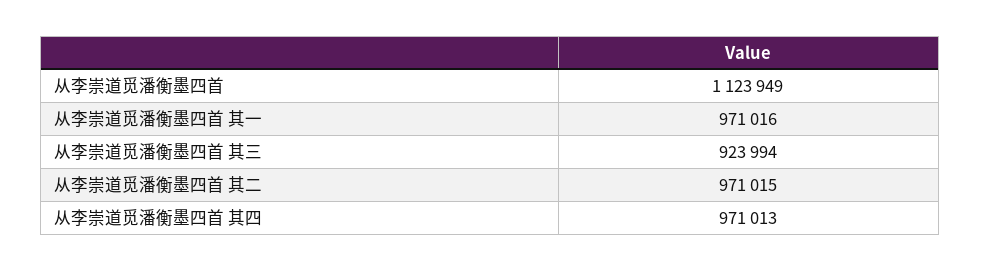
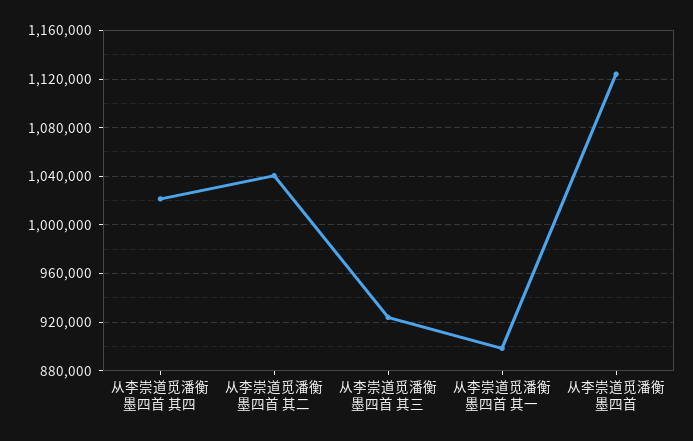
从李崇道觅潘衡墨四首 其一: 971016 -> 900000
从李崇道觅潘衡墨四首 其二: 971015 -> 1040000
从李崇道觅潘衡墨四首 其四: 971013 -> 1020000

